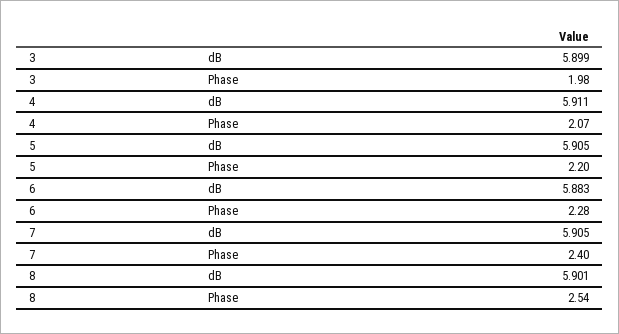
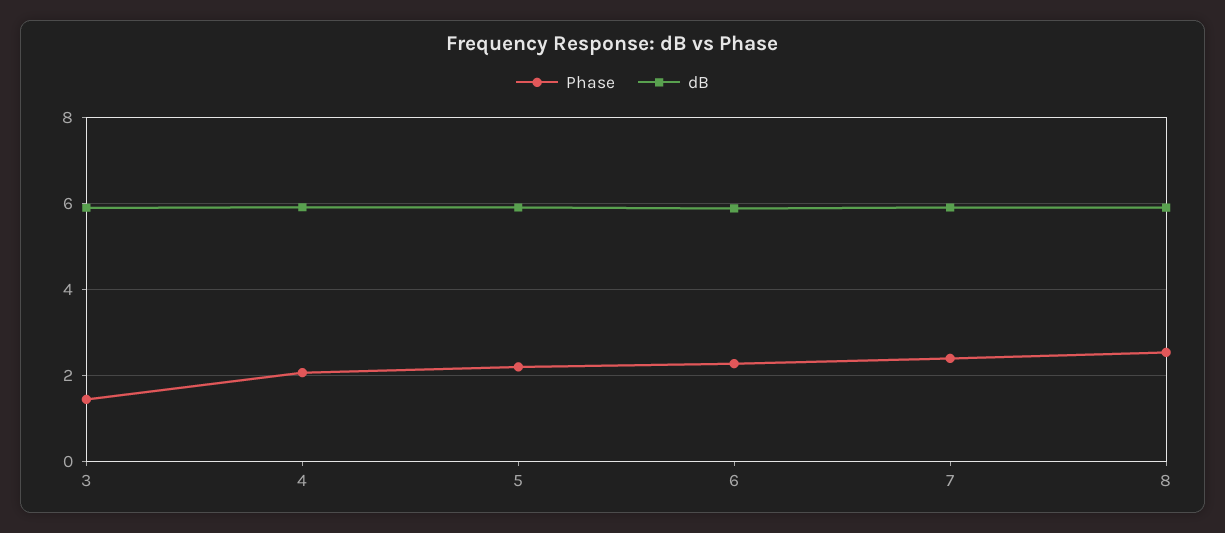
Phase, 3: 1.98 -> 1.4

